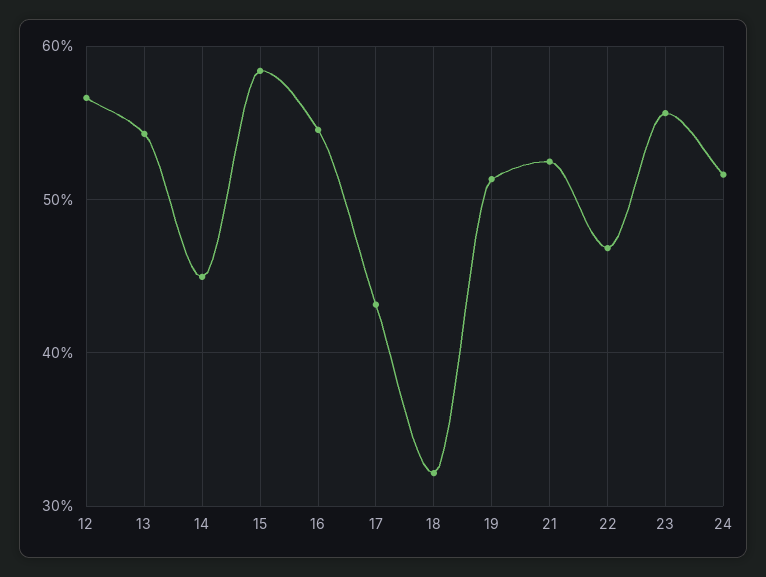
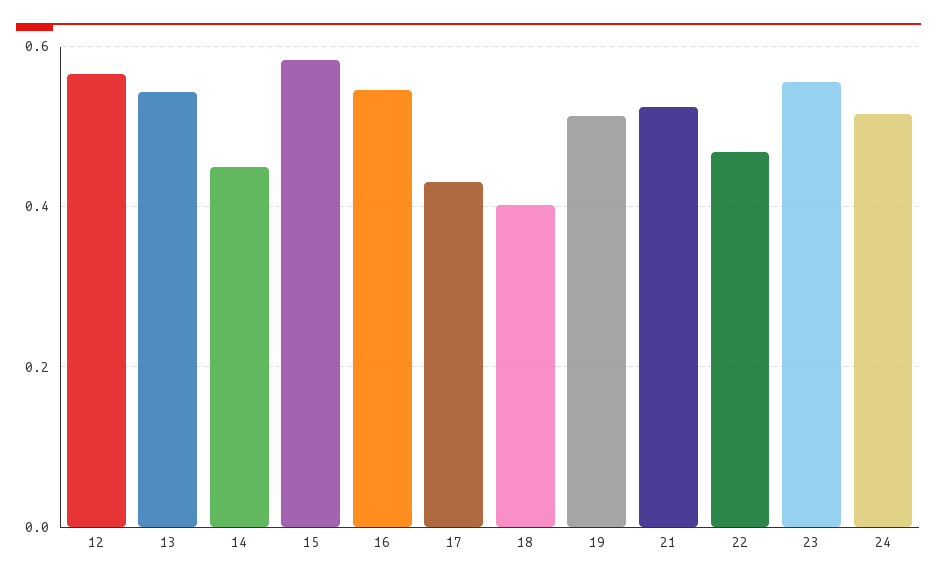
18: 0.32 -> 0.4

